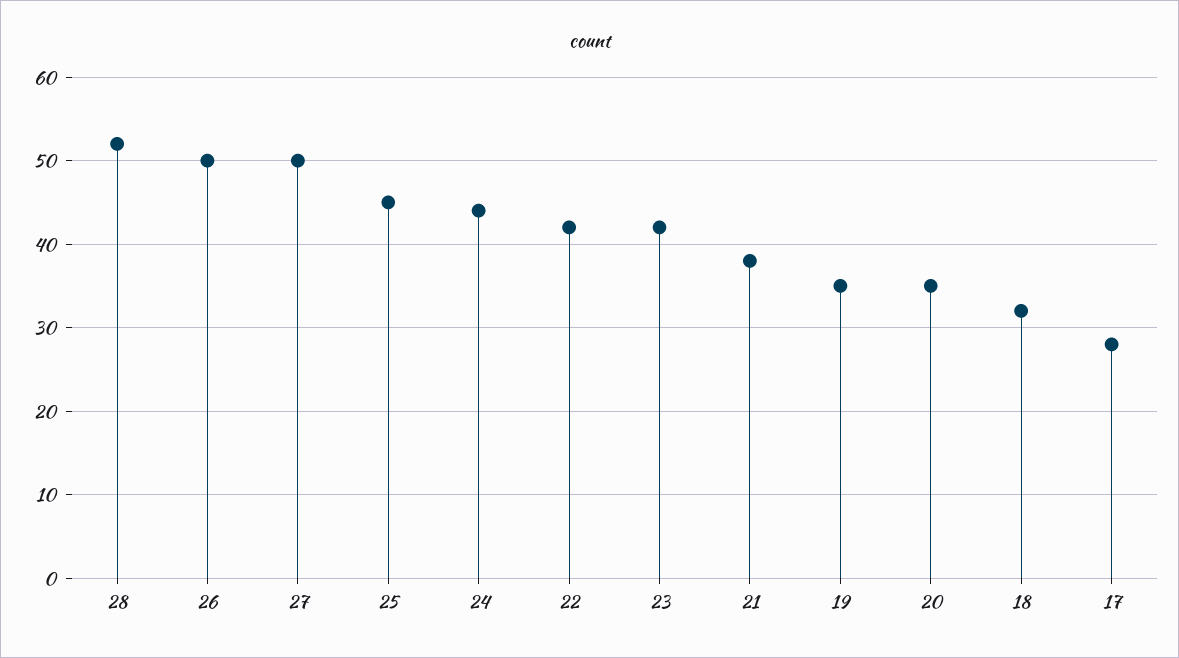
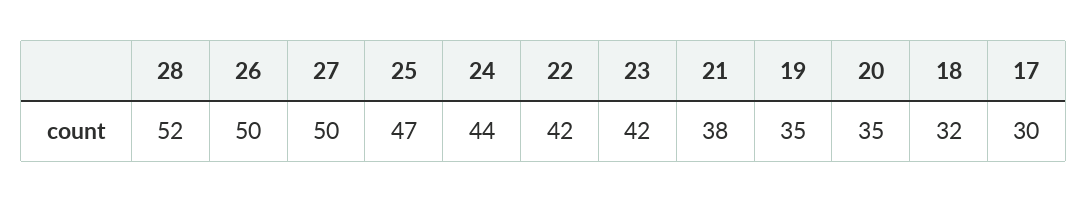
25: 45 -> 47
17: 28 -> 30

